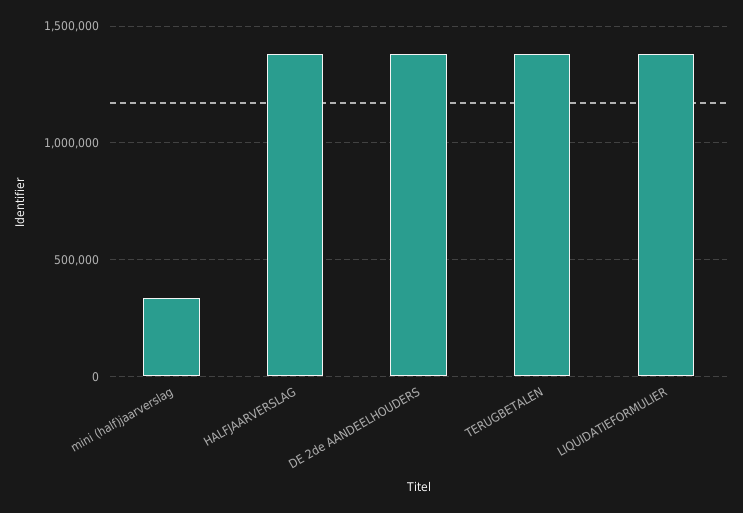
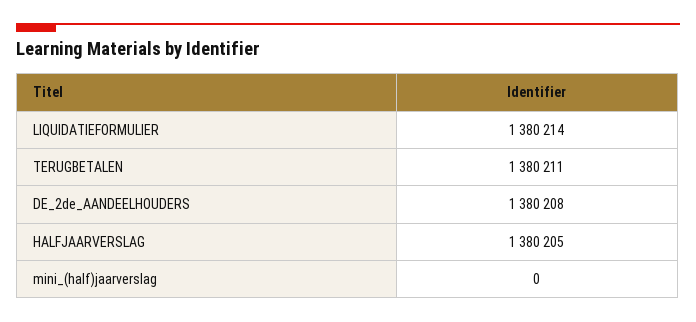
mini (half)jaarverslag: 350000 -> 0

